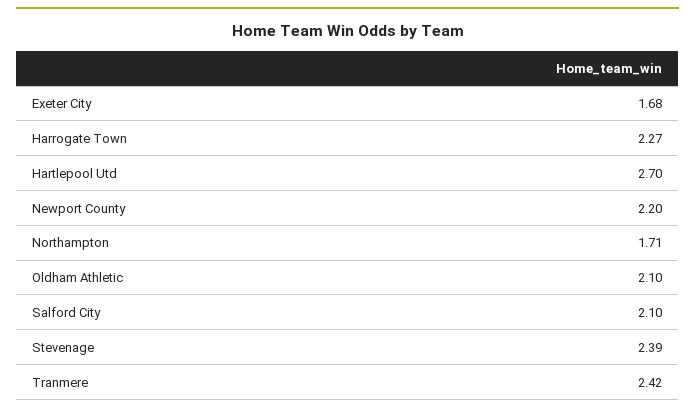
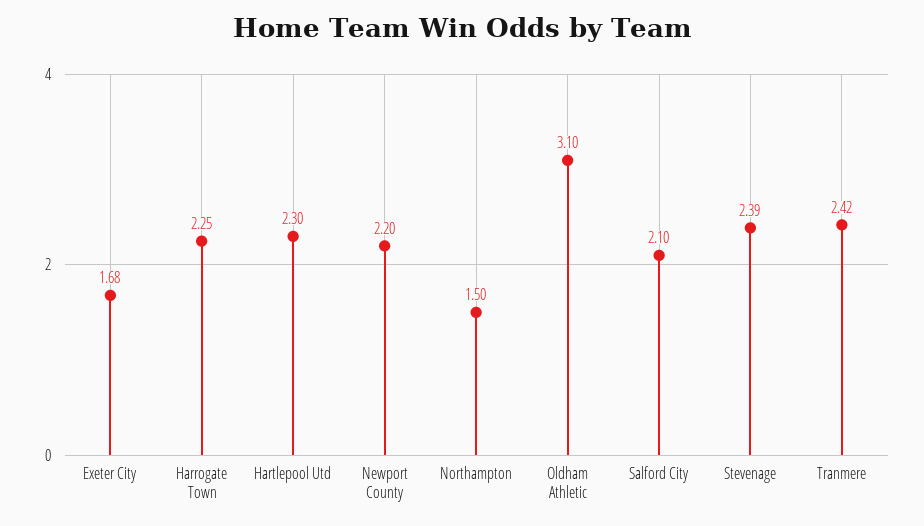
Harrogate Town: 2.27 -> 2.25
Hartlepool Utd: 2.7 -> 2.3
Northampton: 1.71 -> 1.5
Oldham Athletic: 2.1 -> 3.1

